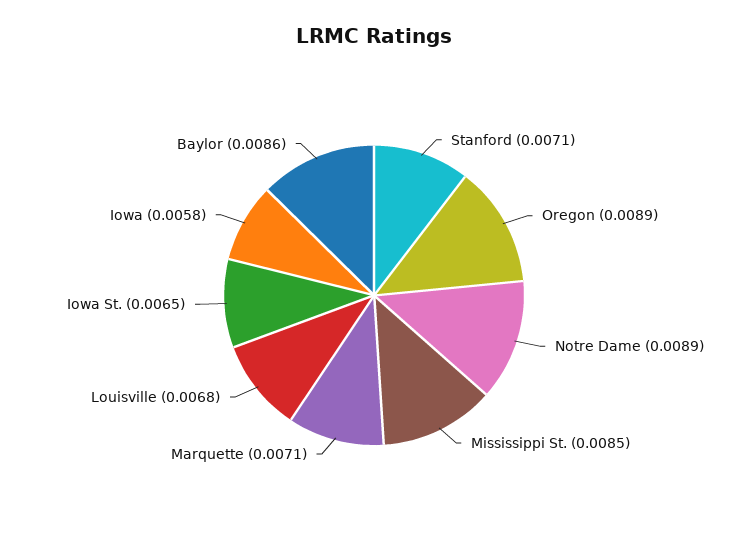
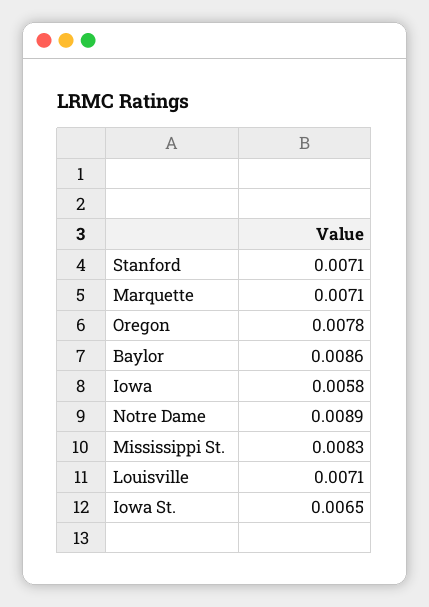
Oregon: 0.0089 -> 0.0078
Mississippi St.: 0.0085 -> 0.0083
Louisville: 0.0068 -> 0.0071

